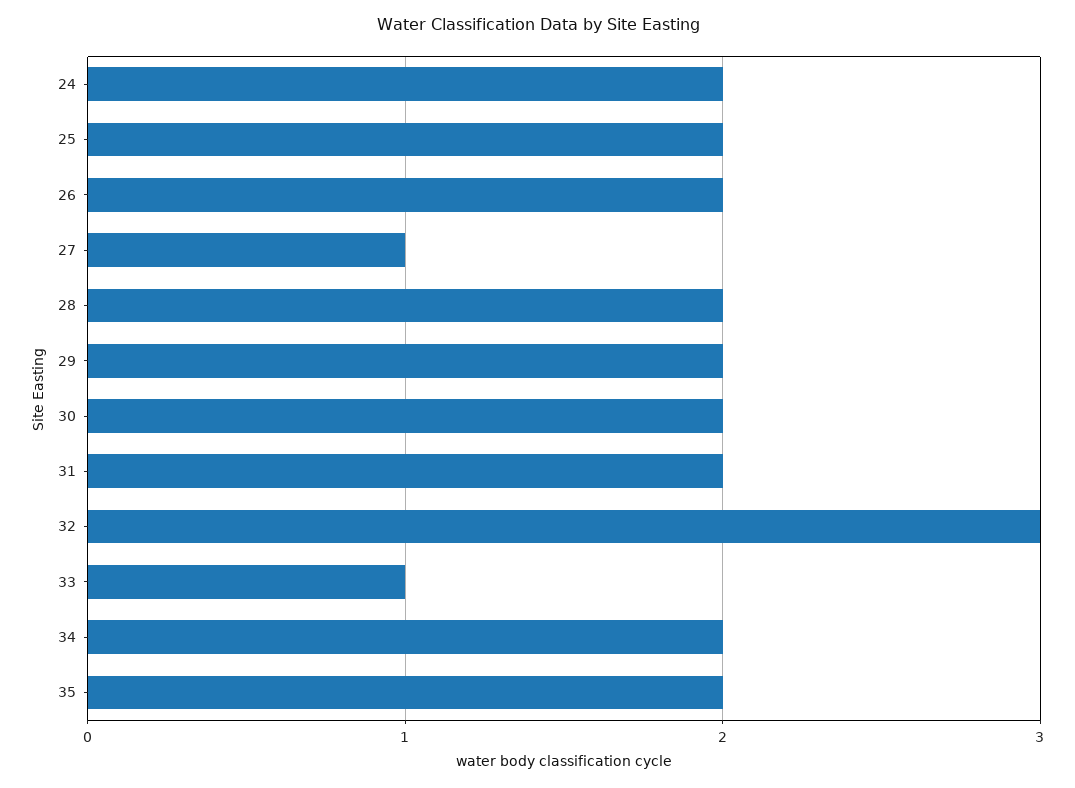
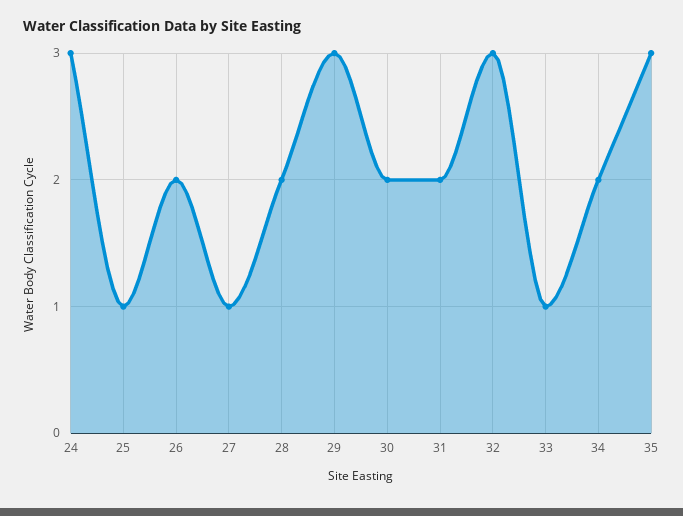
24: 2 -> 3
25: 2 -> 1
29: 2 -> 3
35: 2 -> 3

